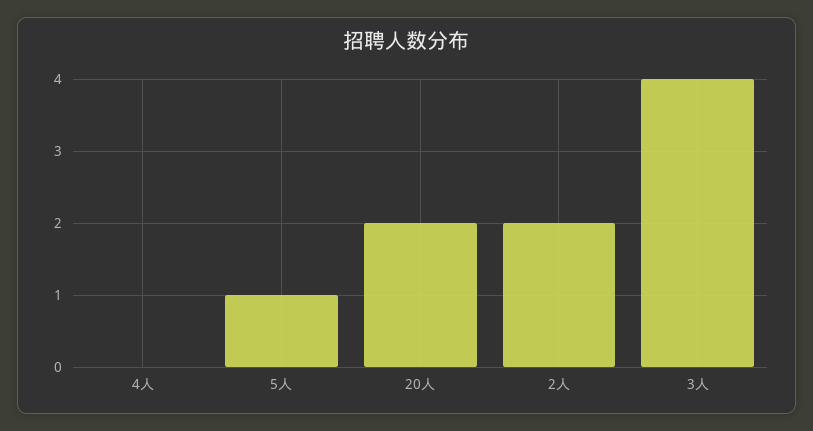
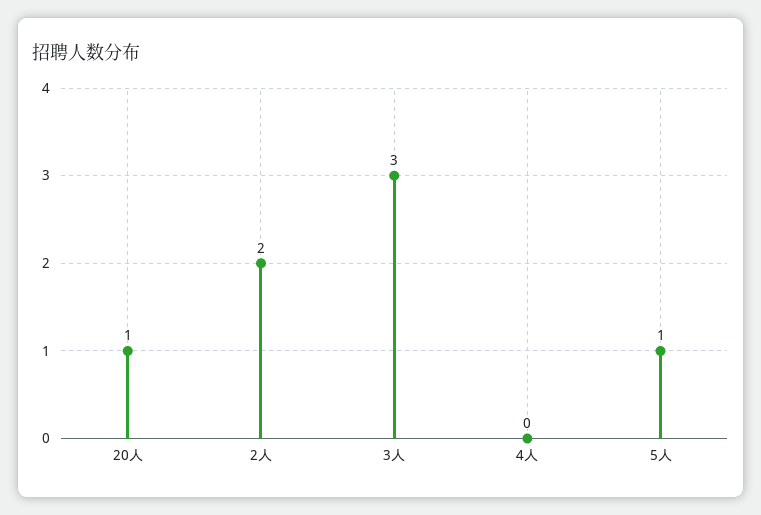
20人: 2 -> 1
3人: 4 -> 3

